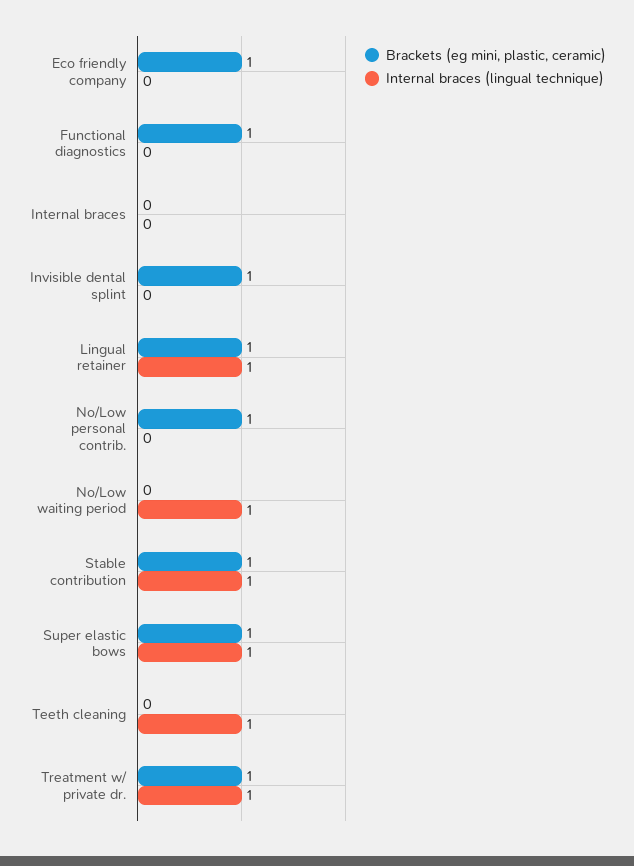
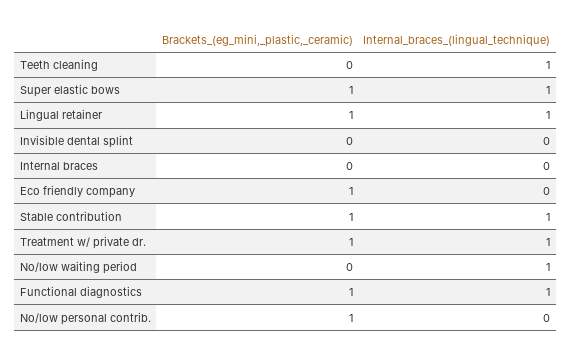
Internal braces (lingual technique), Functional diagnostics: 0 -> 1
Brackets (eg mini, plastic, ceramic), Invisible dental splint: 1 -> 0

